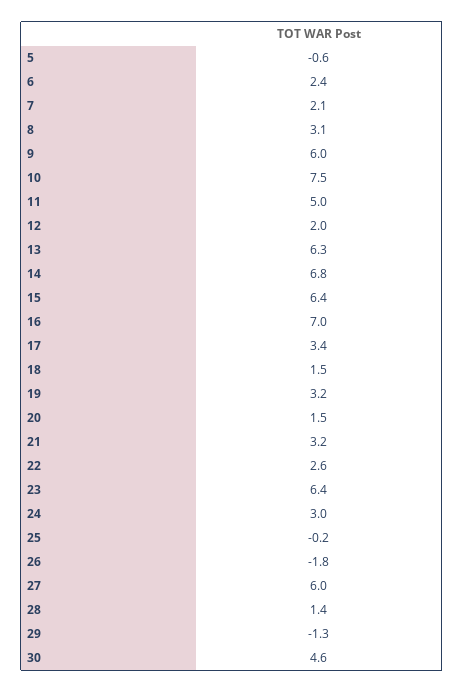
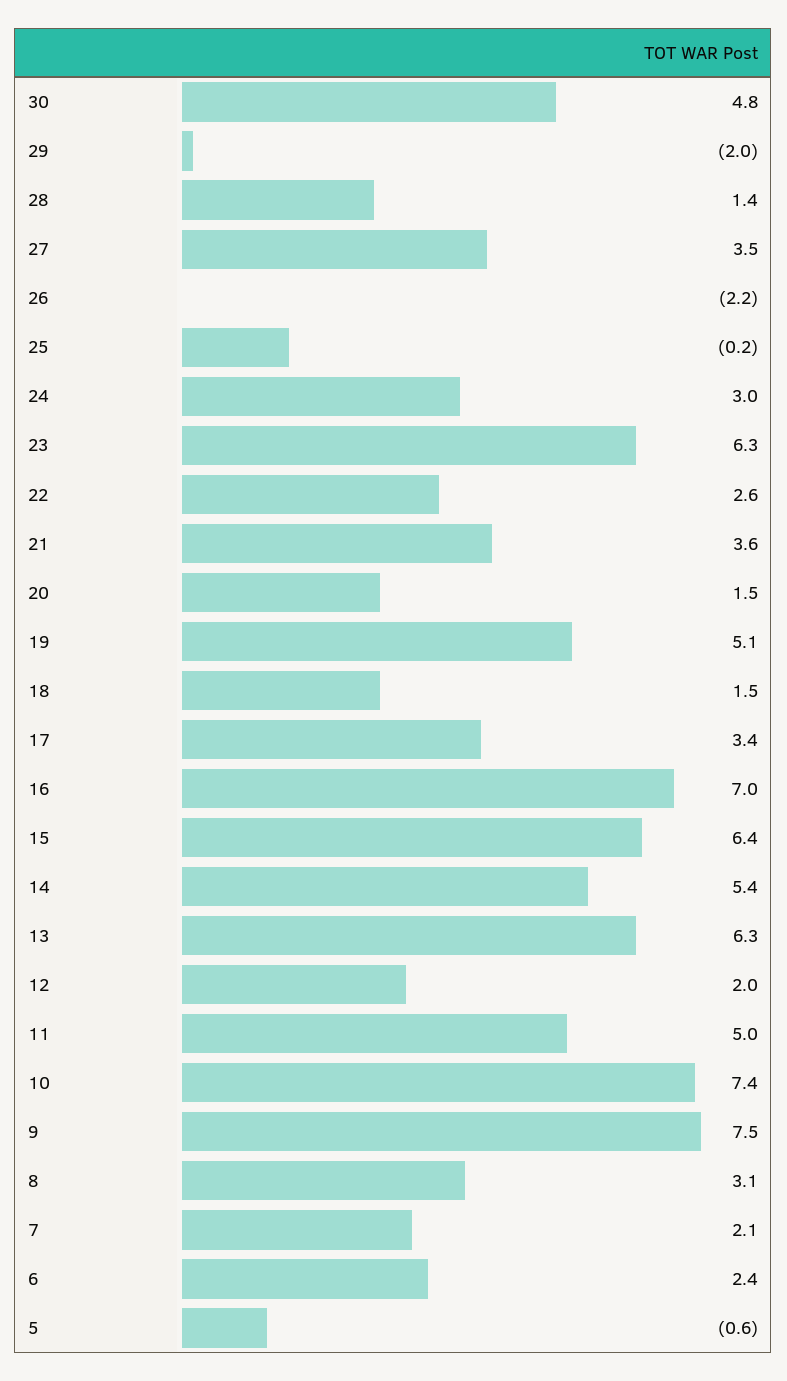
9: 6 -> 7.5
10: 7.5 -> 7.4
14: 6.8 -> 5.4
19: 3.2 -> 5.1
21: 3.2 -> 3.6
23: 6.4 -> 6.3
26: -1.8 -> -2.2
27: 6 -> 3.5
29: -1.3 -> -2
30: 4.6 -> 4.8

